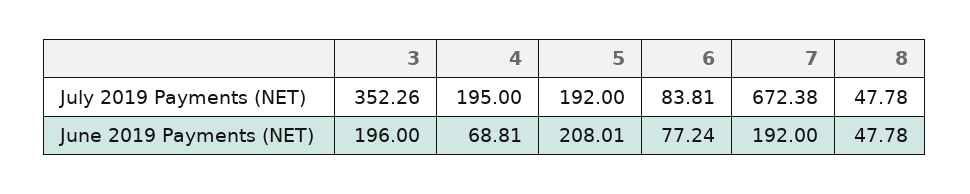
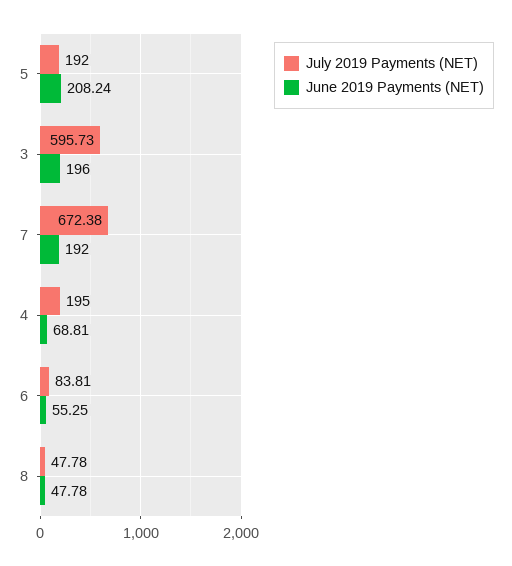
July 2019 Payments (NET), 3: 352.26 -> 595.73
June 2019 Payments (NET), 5: 208.01 -> 208.24
June 2019 Payments (NET), 6: 77.24 -> 55.25

